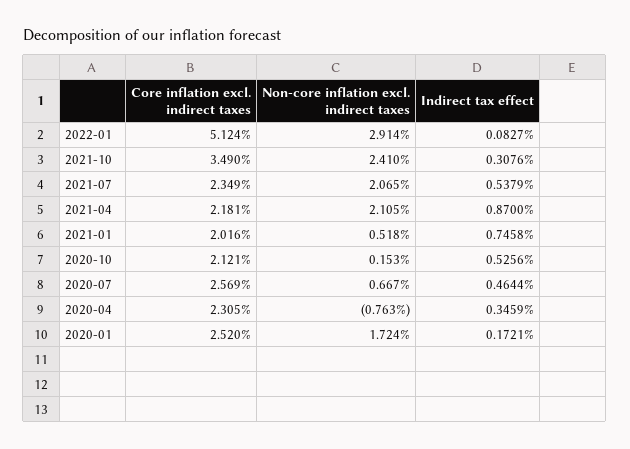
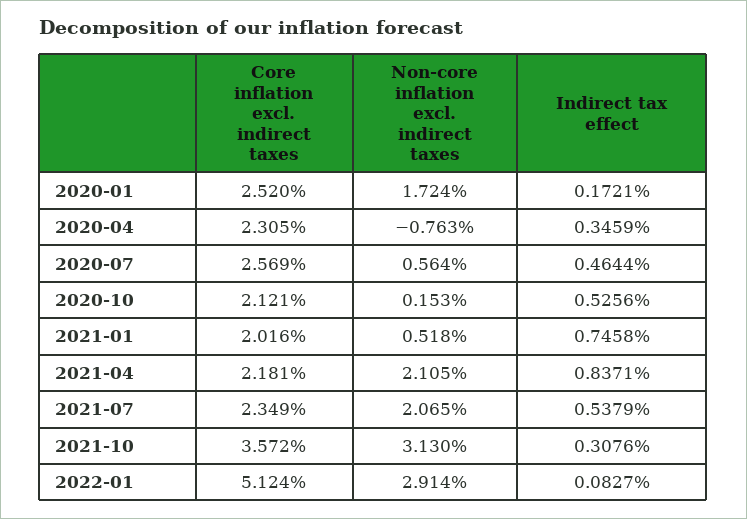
Core inflation excl. indirect taxes, 2021-10: 3.49 -> 3.572
Non-core inflation excl. indirect taxes, 2021-10: 2.41 -> 3.13
Indirect tax effect, 2021-04: 0.87 -> 0.8371
Non-core inflation excl. indirect taxes, 2020-07: 0.667 -> 0.564

